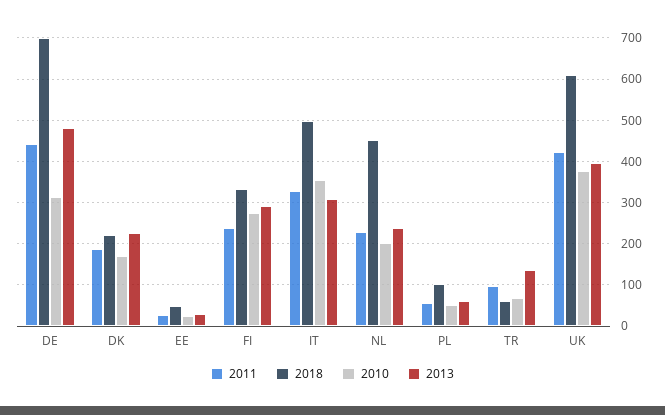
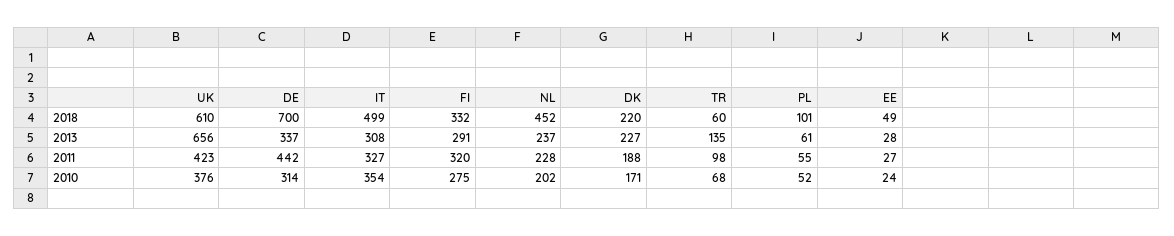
2013, DE: 480 -> 337
2011, FI: 240 -> 320
2013, UK: 400 -> 656

